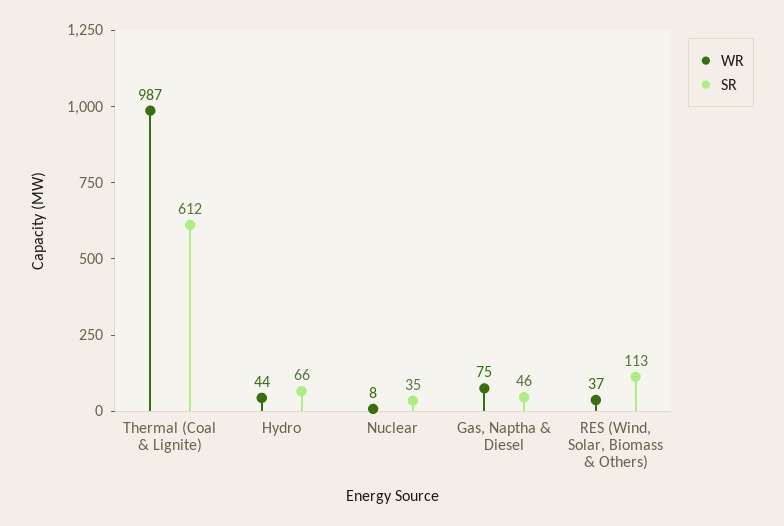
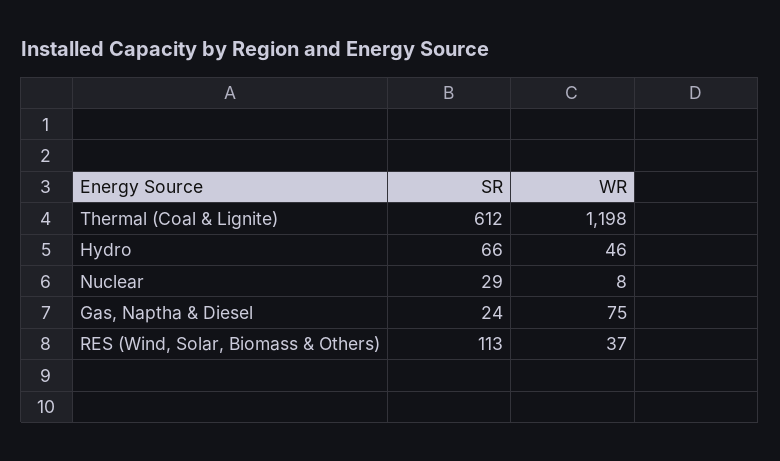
WR, Thermal (Coal & Lignite): 987 -> 1198
WR, Hydro: 44 -> 46
SR, Nuclear: 35 -> 29
SR, Gas, Naptha & Diesel: 46 -> 24

